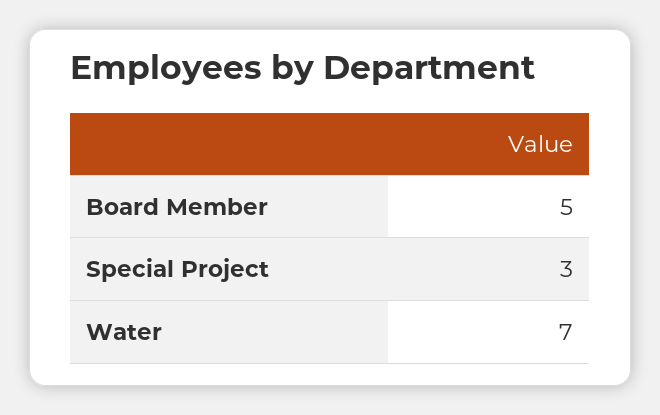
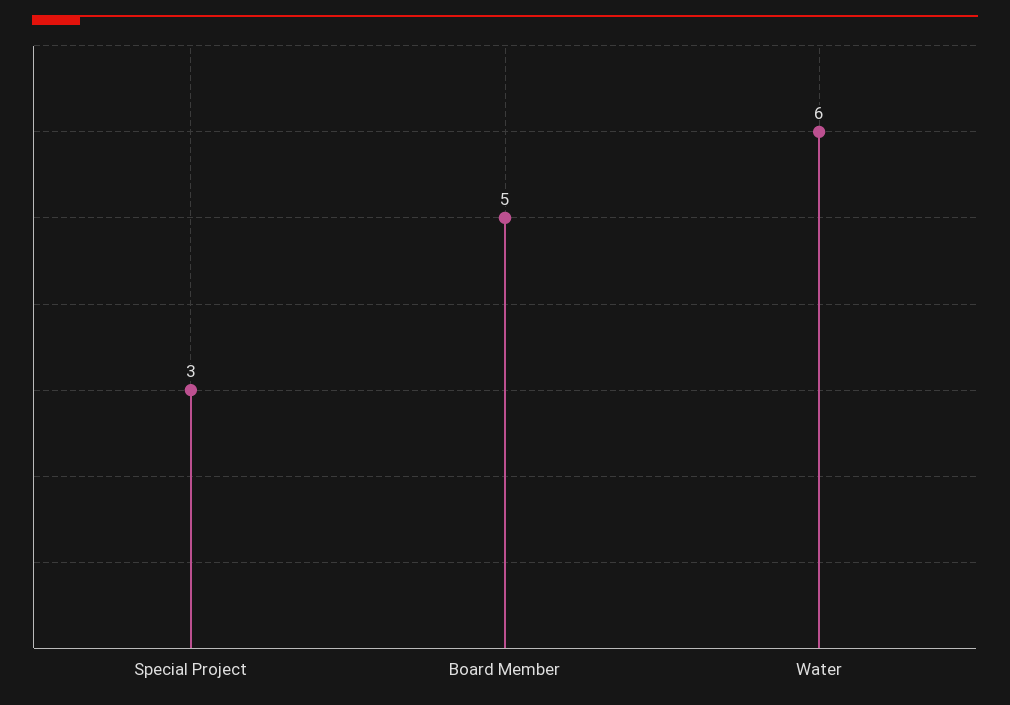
Water: 7 -> 6

